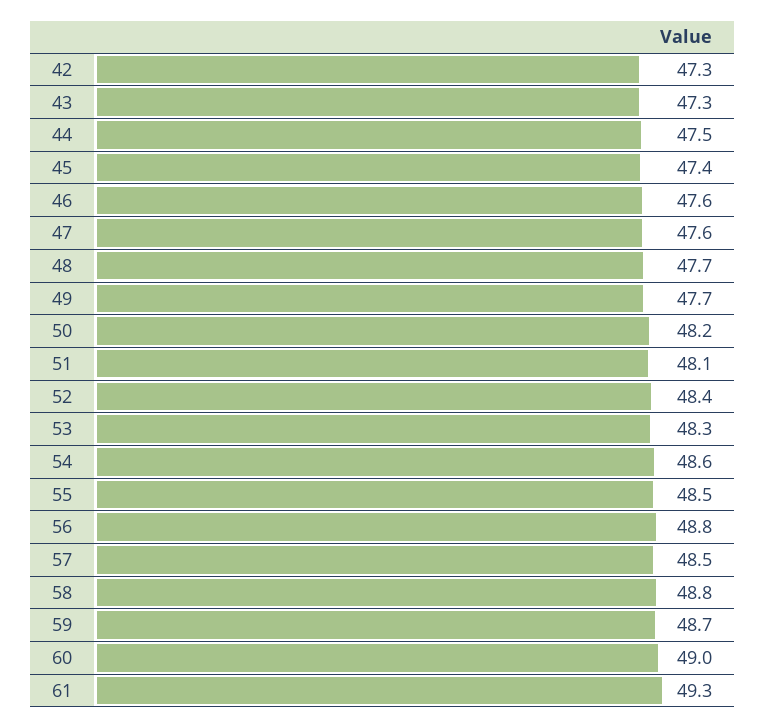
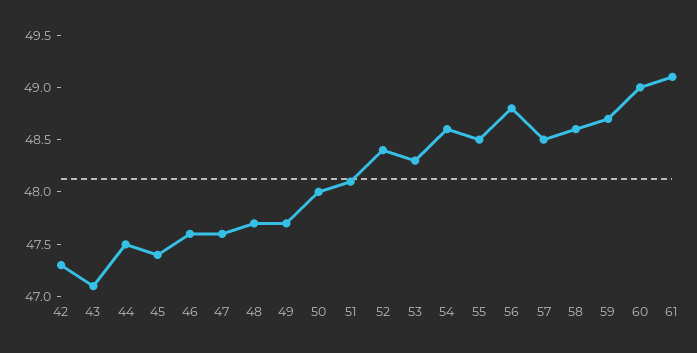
43: 47.3 -> 47.1
50: 48.2 -> 48
58: 48.8 -> 48.6
61: 49.3 -> 49.1

